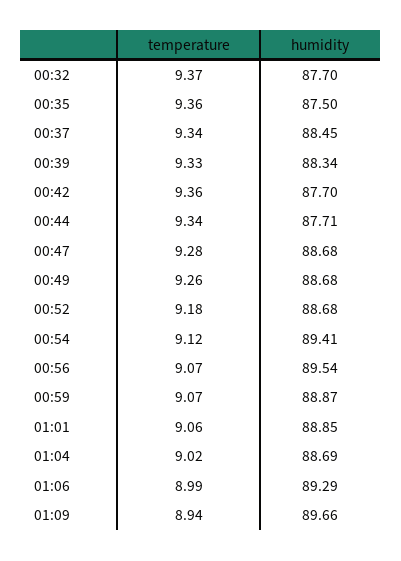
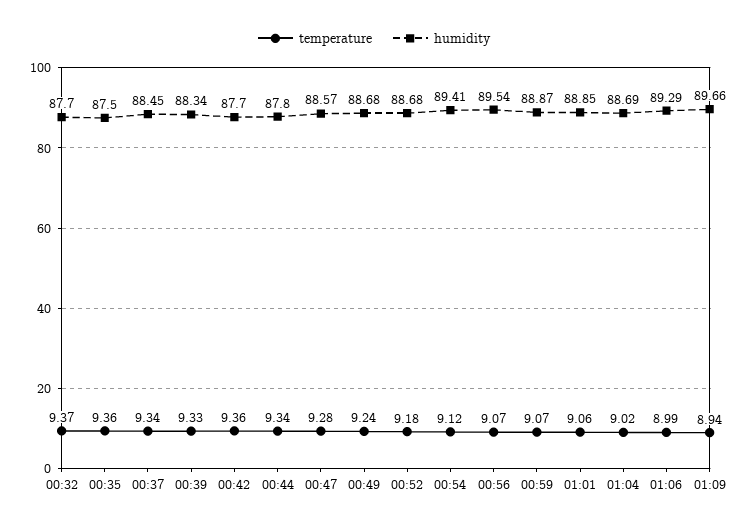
humidity, 00:44: 87.71 -> 87.8
humidity, 00:47: 88.68 -> 88.57
temperature, 00:49: 9.26 -> 9.24

